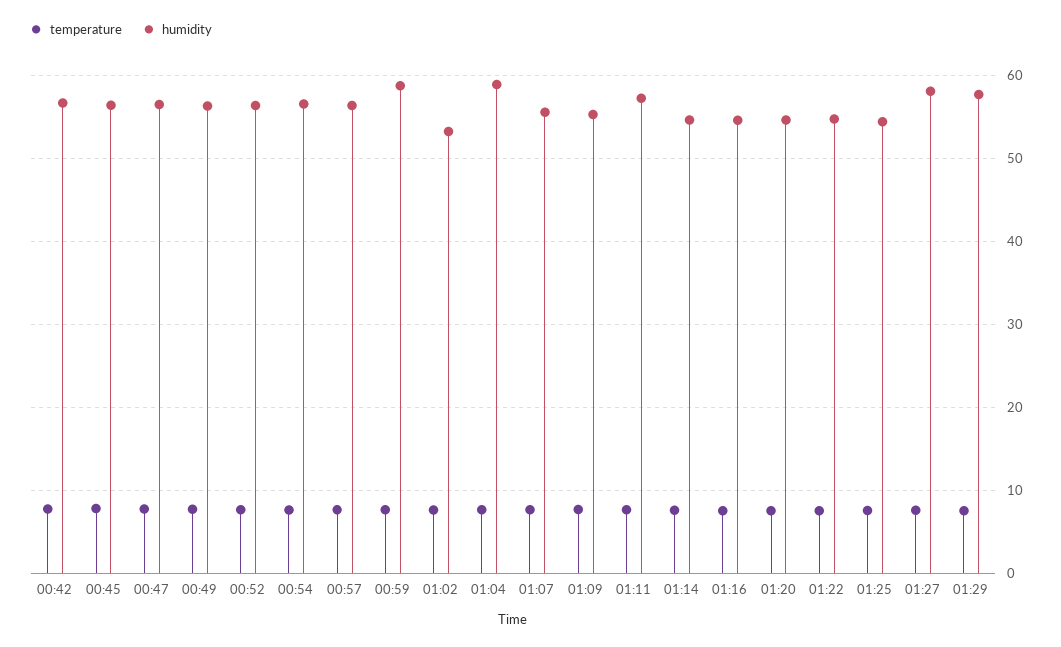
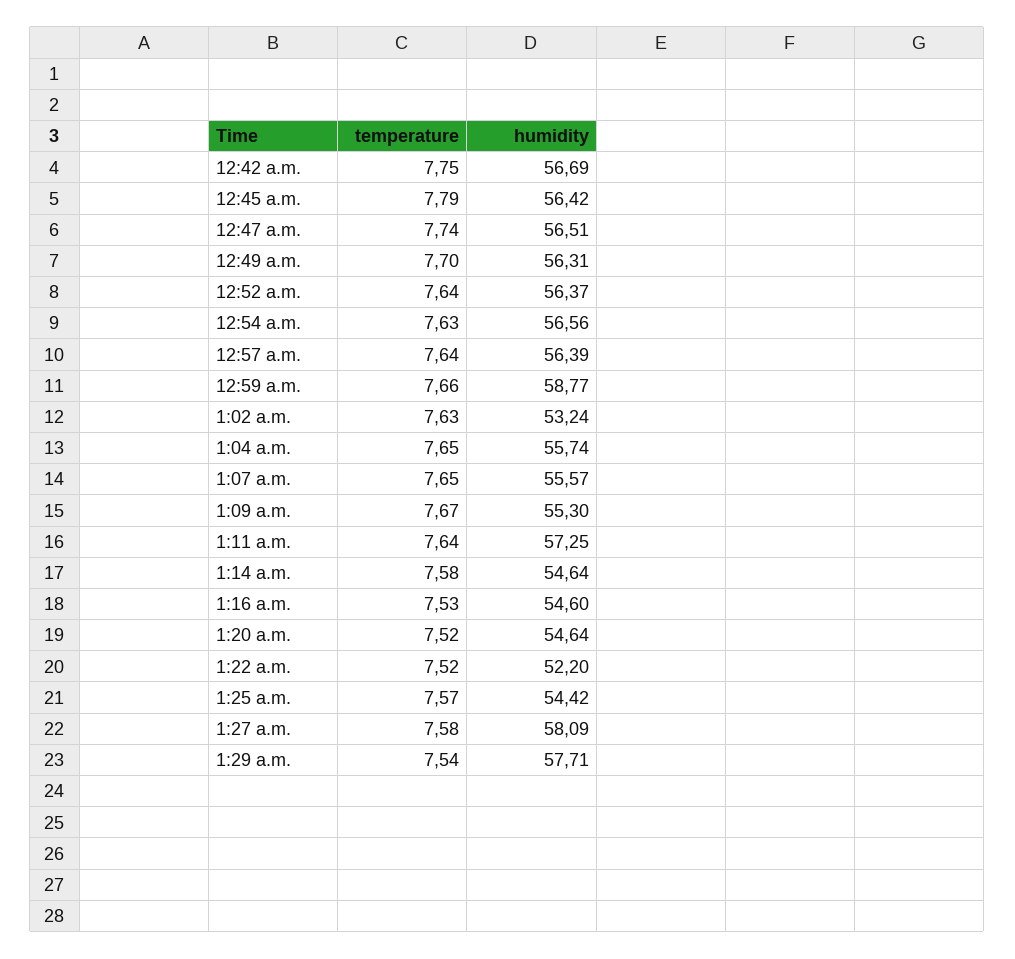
humidity, 01:04: 59 -> 55.74
humidity, 01:22: 55 -> 52.2

